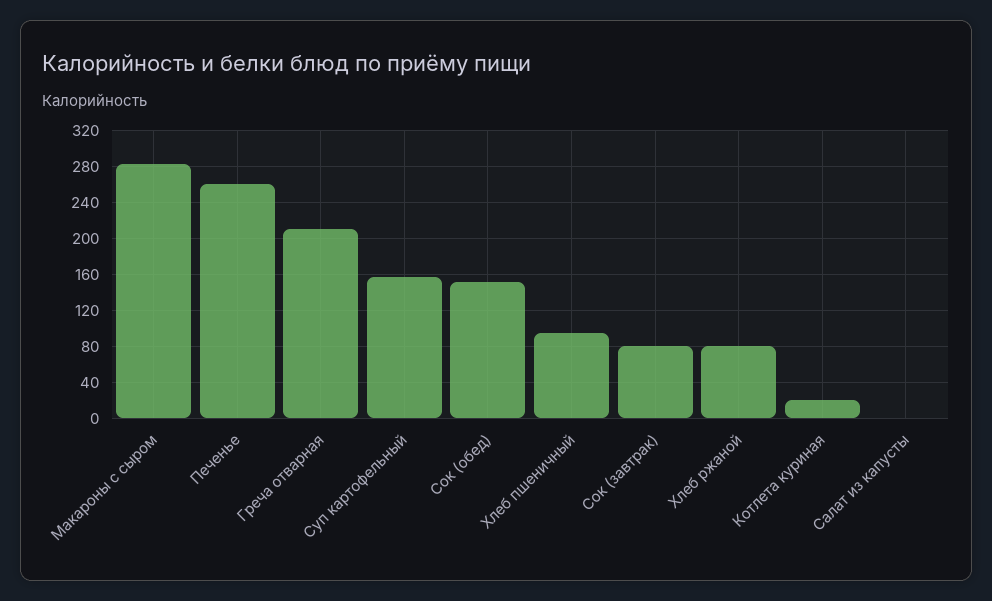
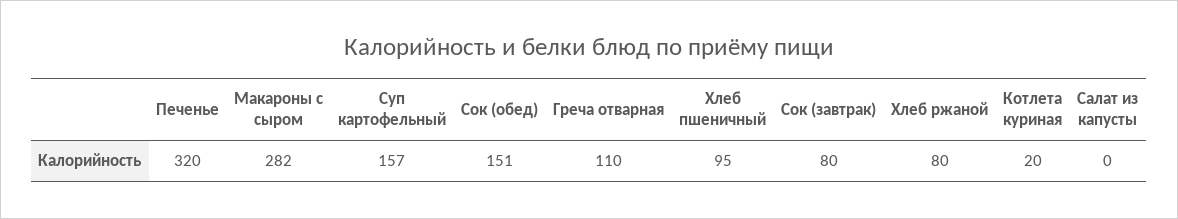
Печенье: 260 -> 320
Греча отварная: 210 -> 110

